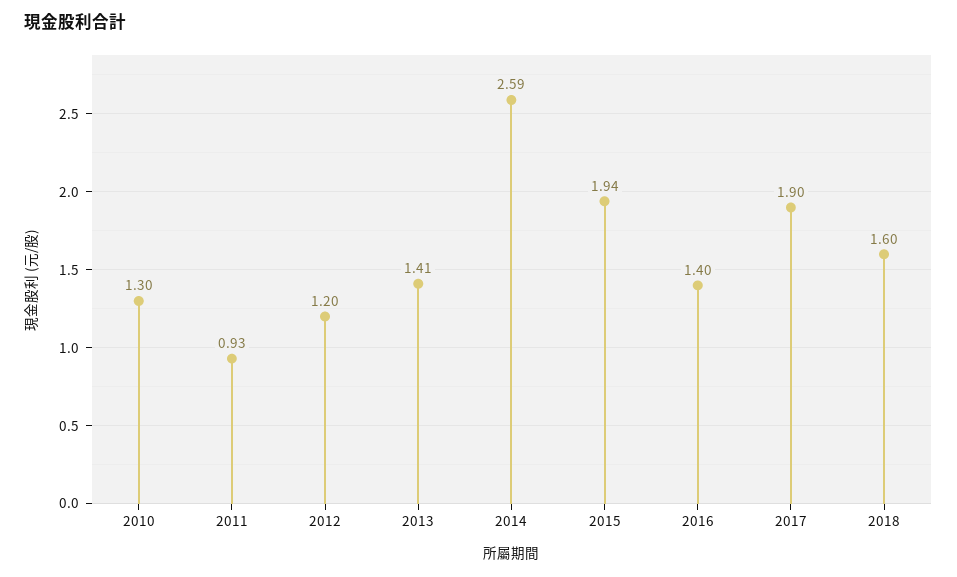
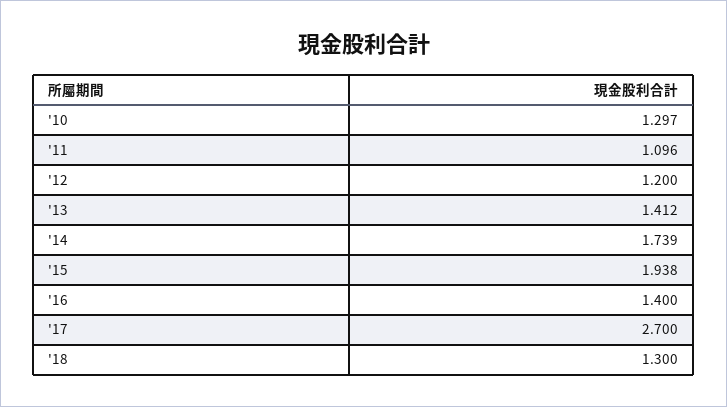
2011: 0.93 -> 1.096
2014: 2.59 -> 1.739
2017: 1.9 -> 2.7
2018: 1.6 -> 1.3

